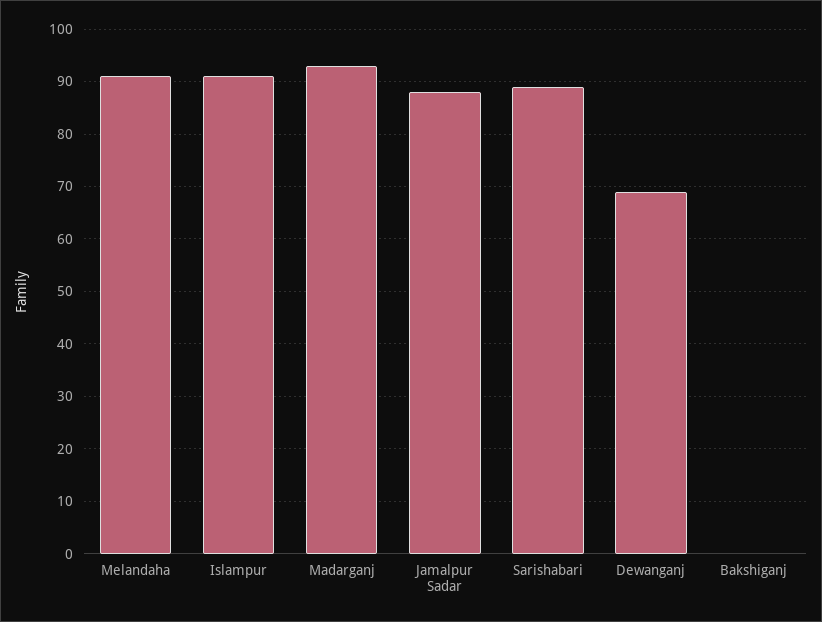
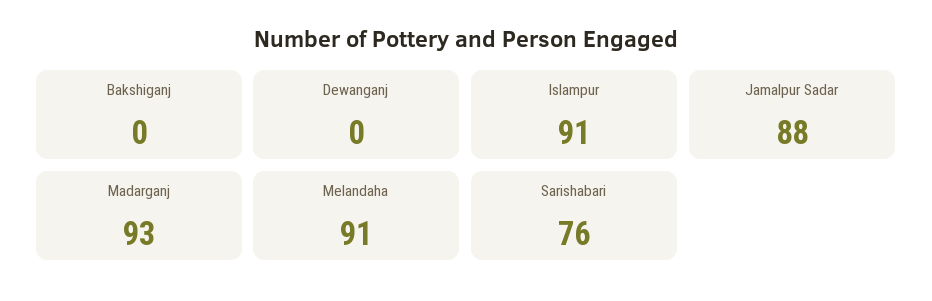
Sarishabari: 90 -> 76
Dewanganj: 70 -> 0

